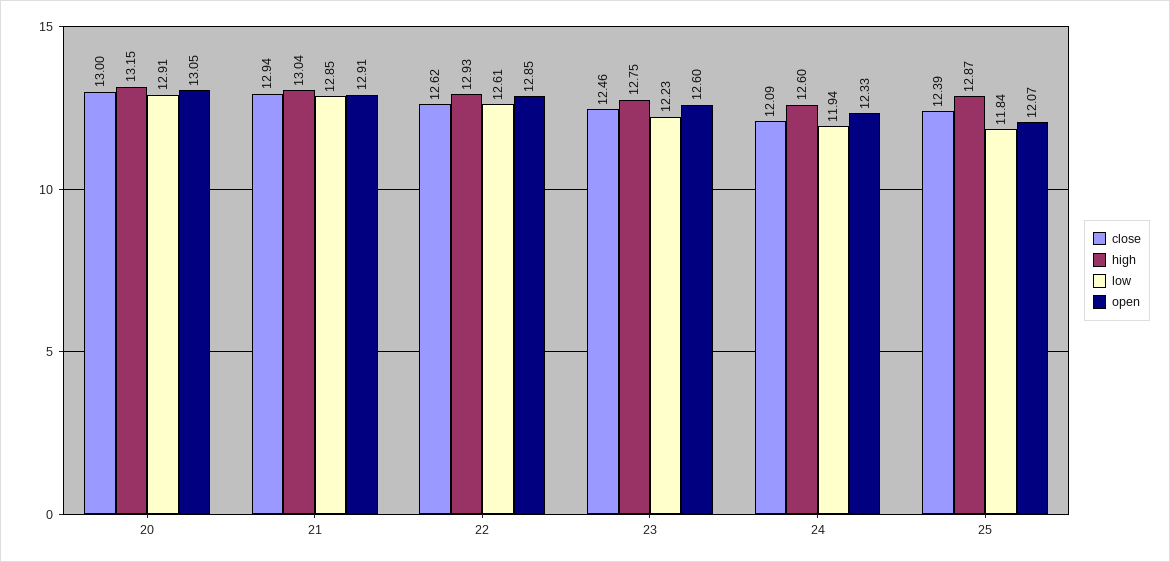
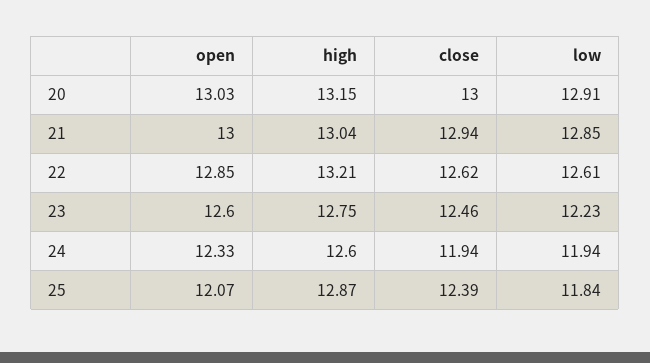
open, 20: 13.05 -> 13.03
open, 21: 12.91 -> 13
high, 22: 12.93 -> 13.21
close, 24: 12.09 -> 11.94

